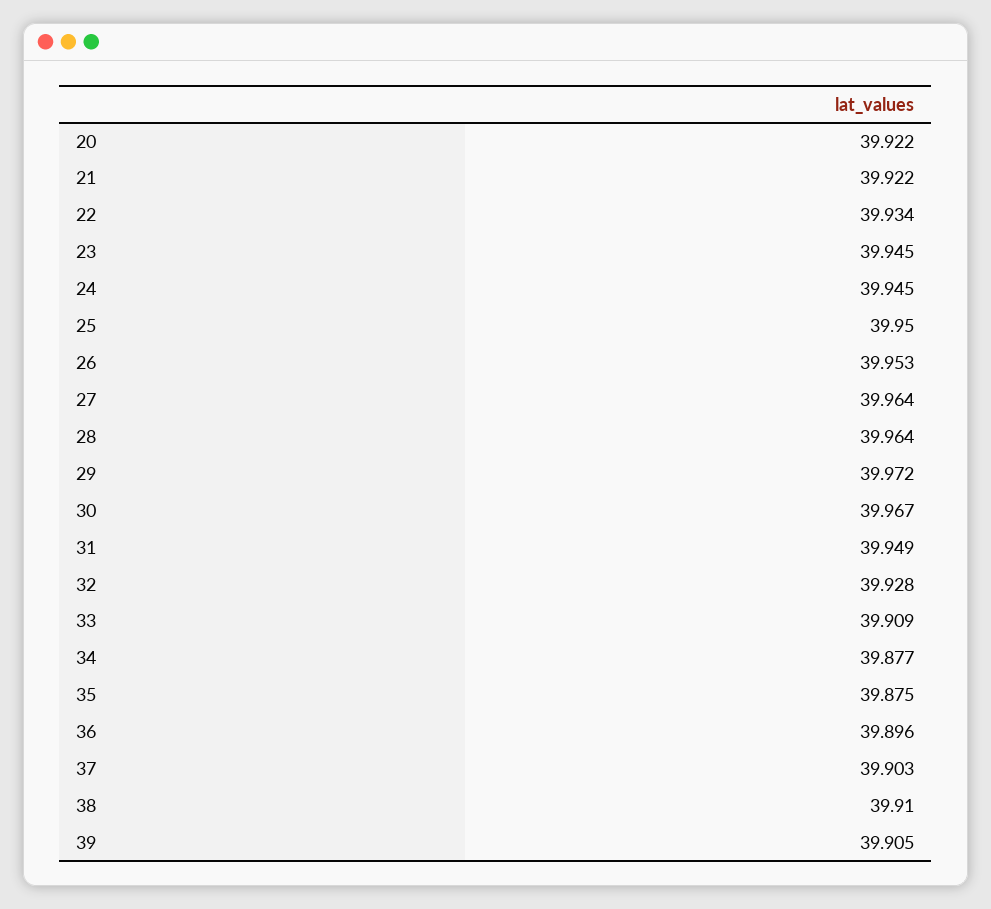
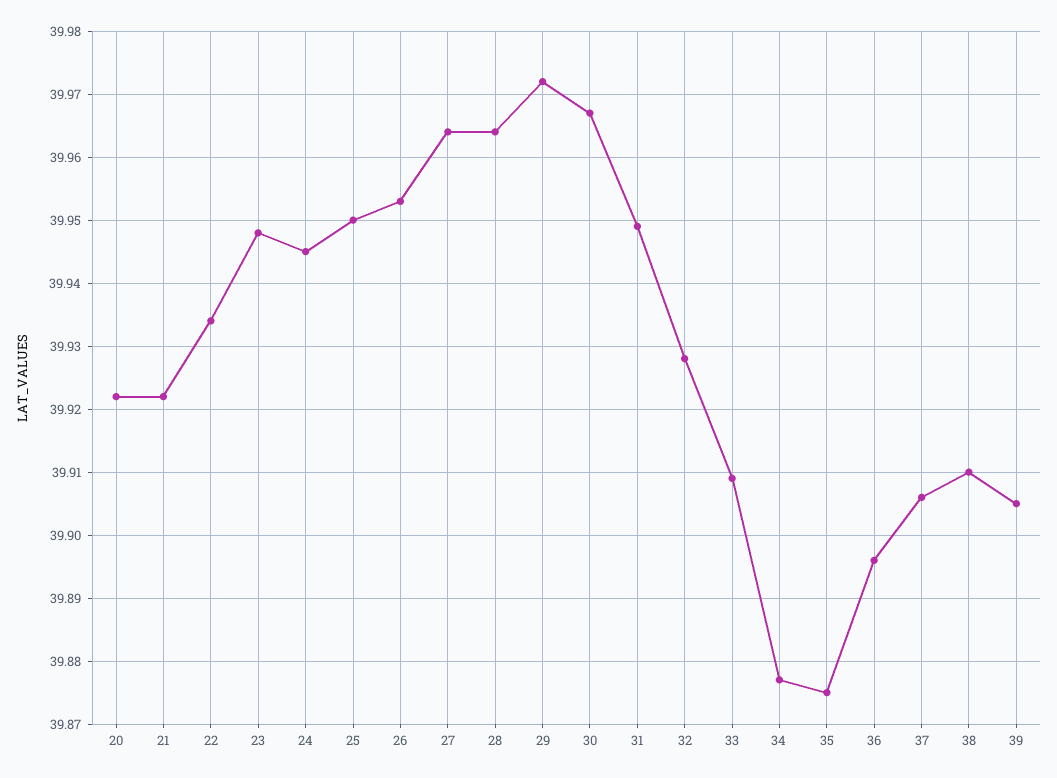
23: 39.945 -> 39.948
37: 39.903 -> 39.906

